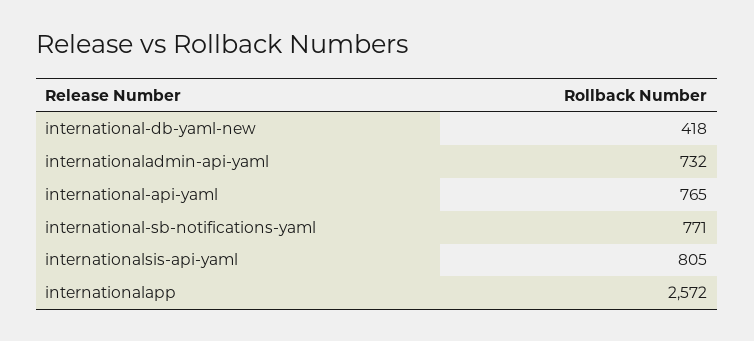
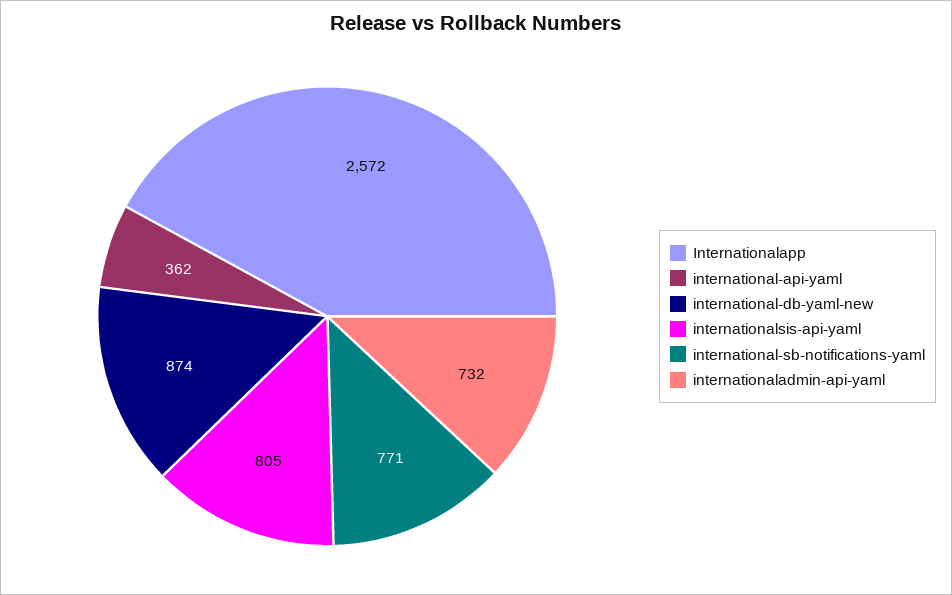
international-db-yaml-new: 418 -> 874
international-api-yaml: 765 -> 362

